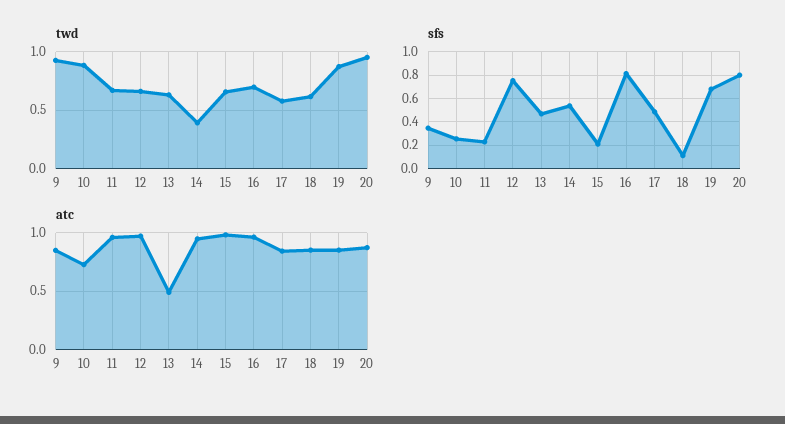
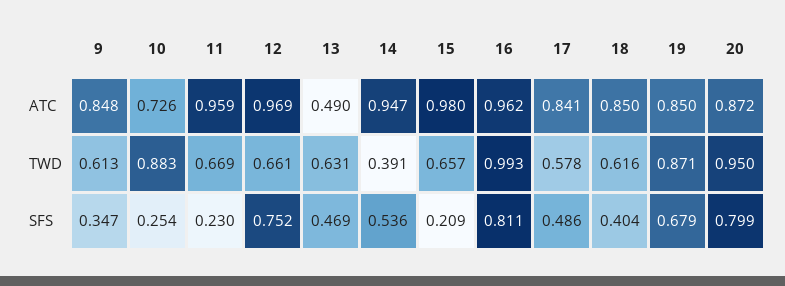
twd, 9: 0.9 -> 0.613
twd, 16: 0.7 -> 0.993
sfs, 18: 0.1 -> 0.404

